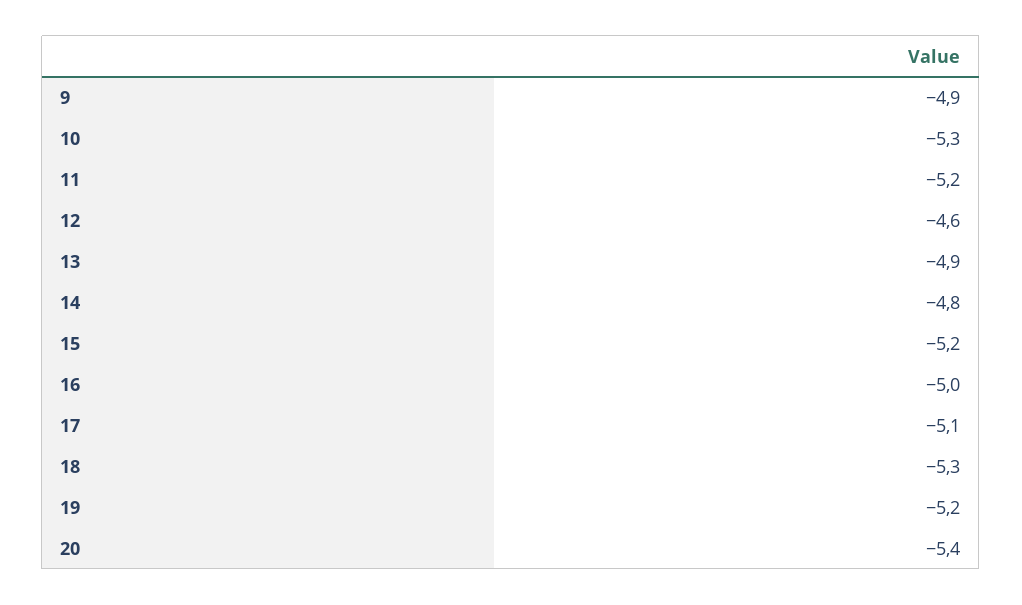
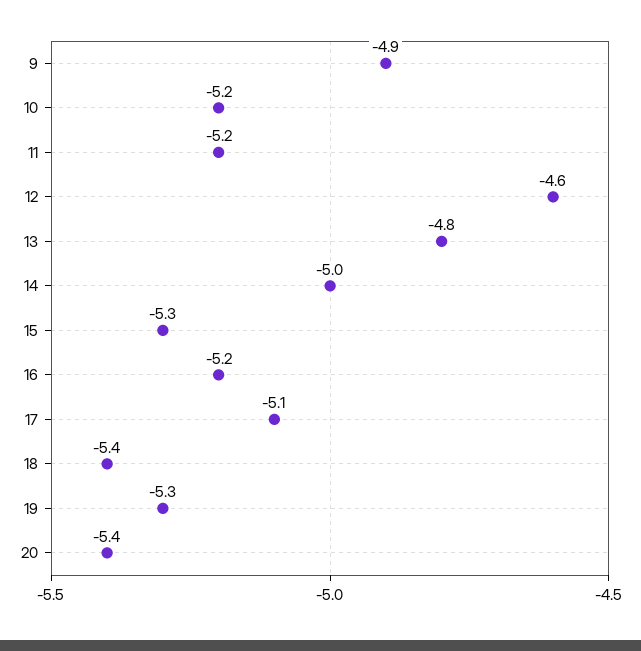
10: -5.3 -> -5.2
13: -4.9 -> -4.8
14: -4.8 -> -5
15: -5.2 -> -5.3
16: -5 -> -5.2
18: -5.3 -> -5.4
19: -5.2 -> -5.3

